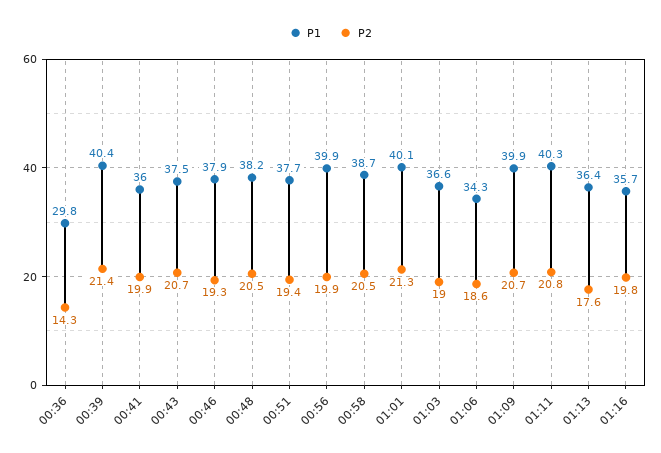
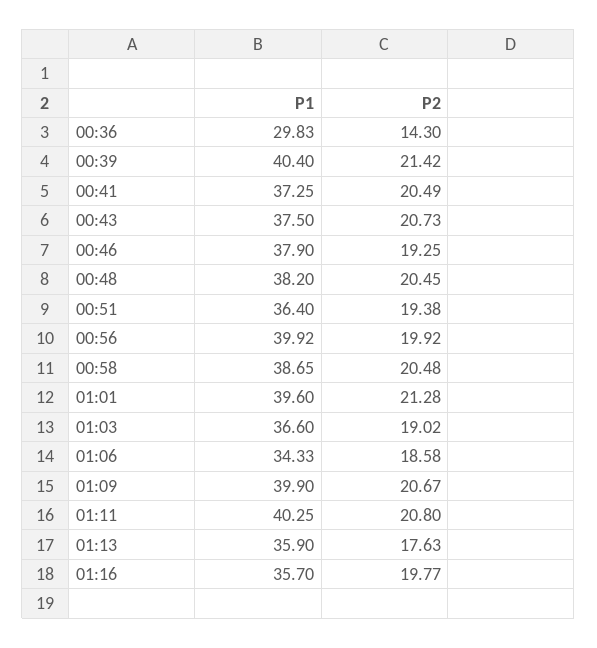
P1, 00:41: 36 -> 37.25
P2, 00:41: 19.9 -> 20.49
P1, 00:51: 37.7 -> 36.4
P1, 01:01: 40.1 -> 39.6
P1, 01:13: 36.4 -> 35.9

